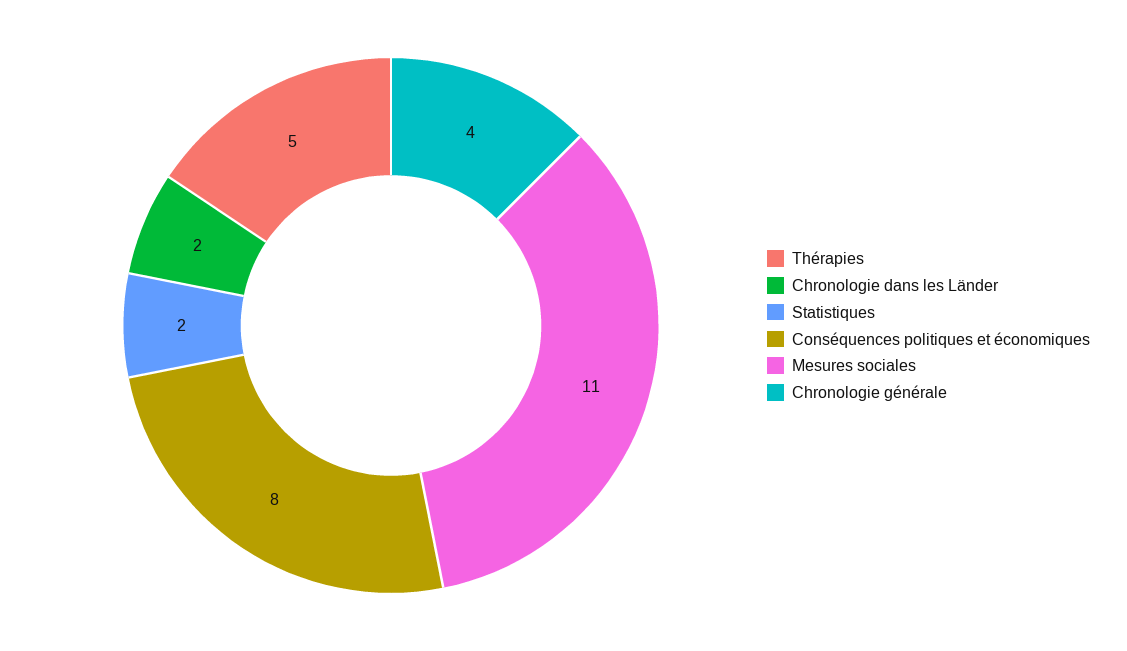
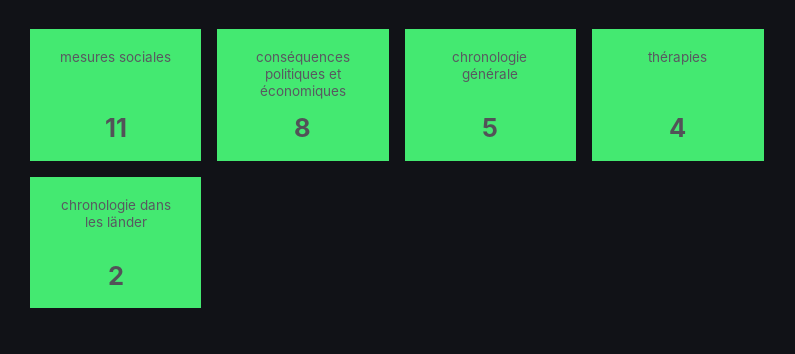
Thérapies: 5 -> 4
Statistiques: 2 -> none
Chronologie générale: 4 -> 5

